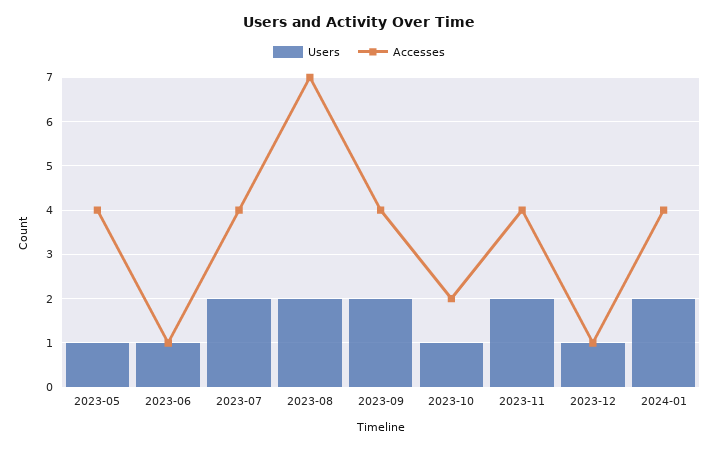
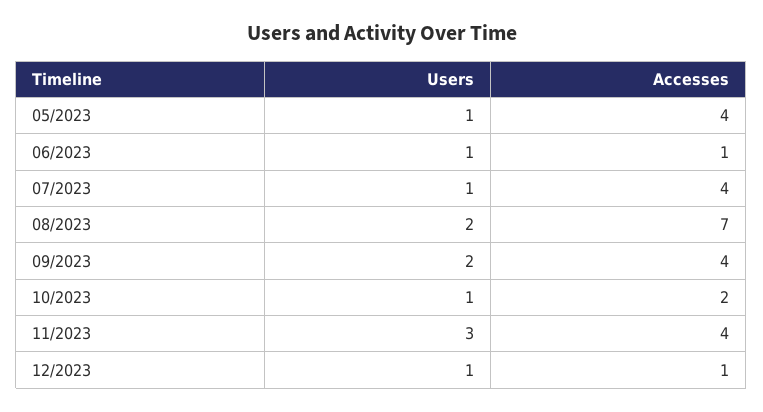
Users, 2023-07: 2 -> 1
Users, 2023-11: 2 -> 3
Users, 2024-01: 2 -> none
Accesses, 2024-01: 4 -> none

